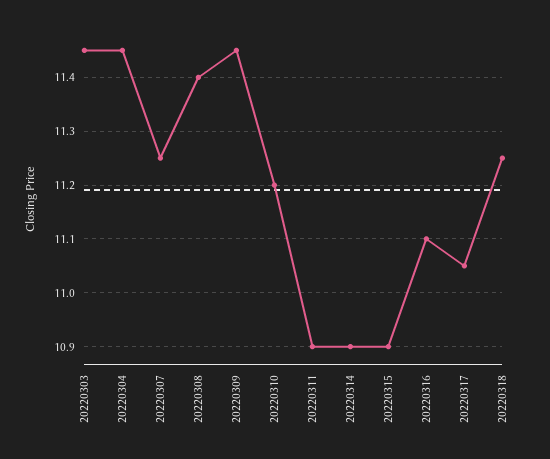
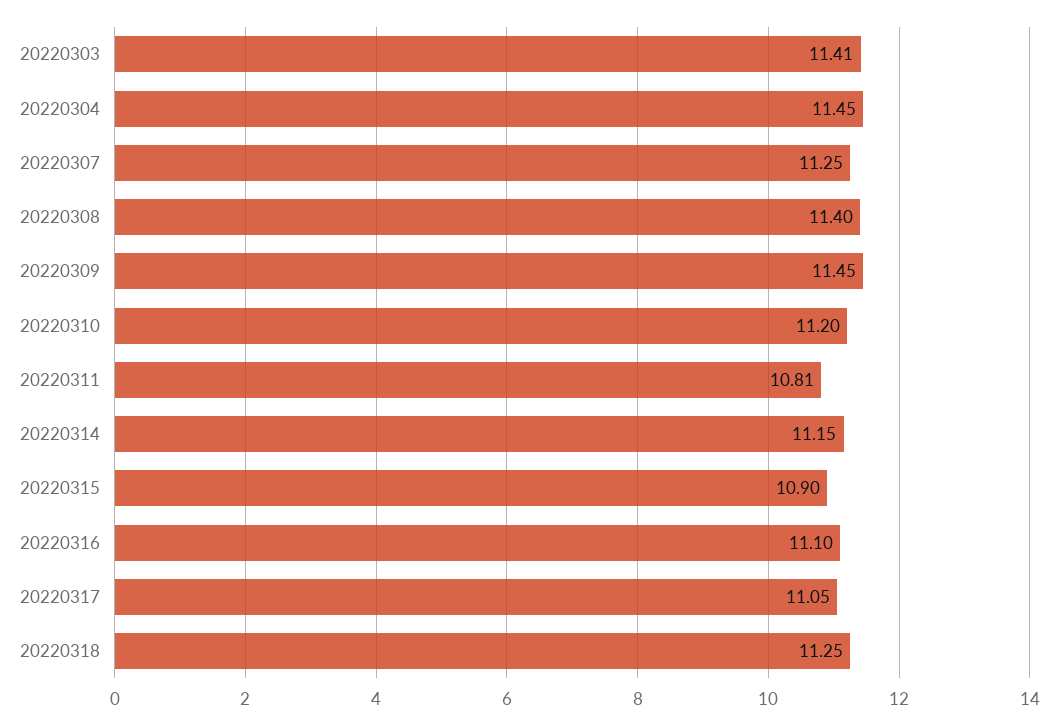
20220303: 11.45 -> 11.41
20220311: 10.9 -> 10.81
20220314: 10.9 -> 11.15

